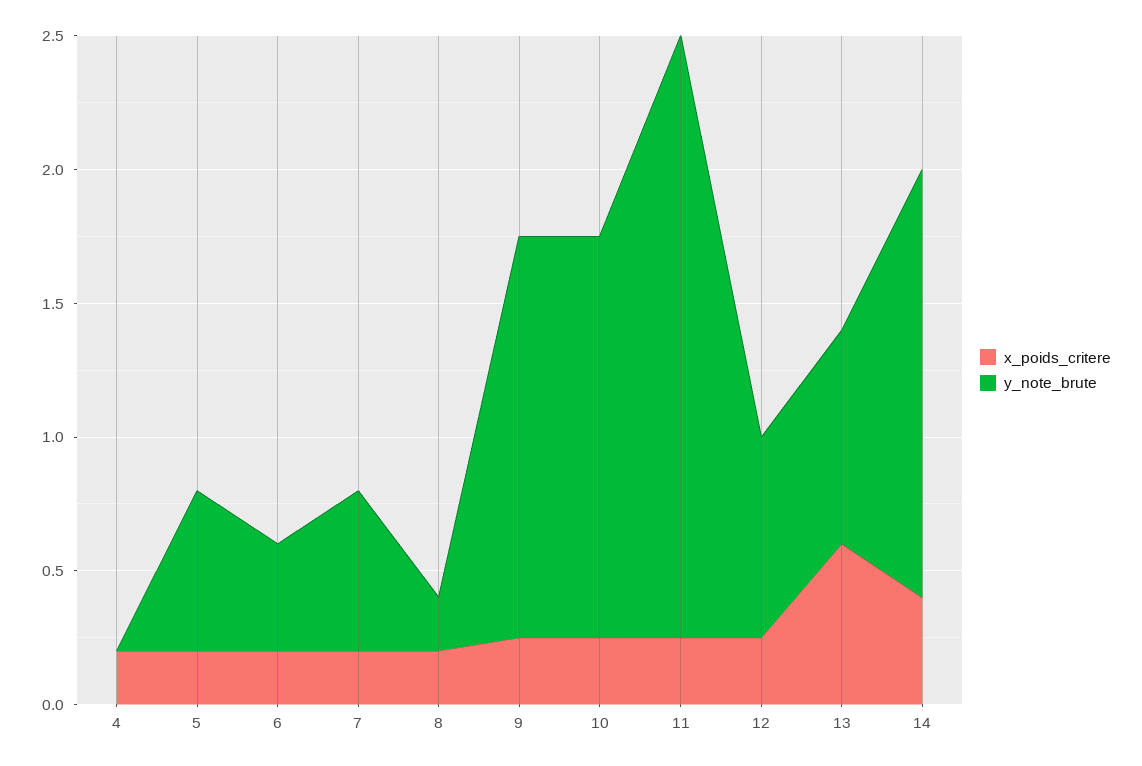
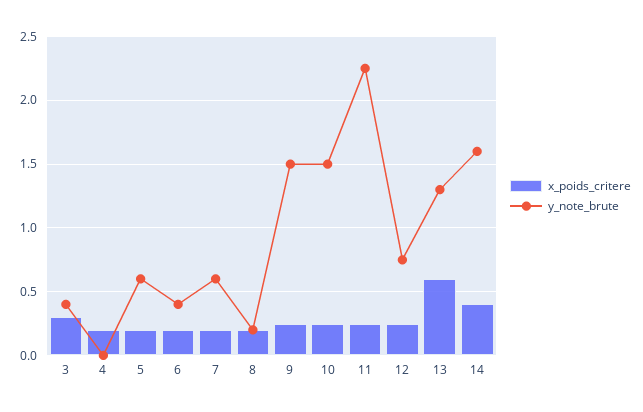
y_note_brute, 13: 0.8 -> 1.3
x_poids_critere, 3: none -> 0.3
y_note_brute, 3: none -> 0.4

